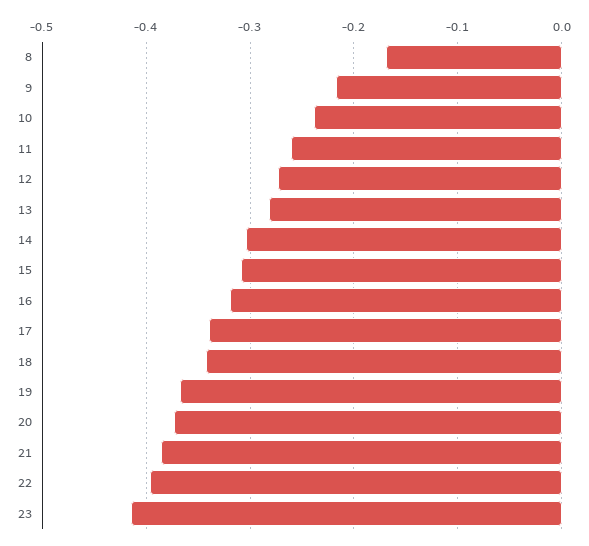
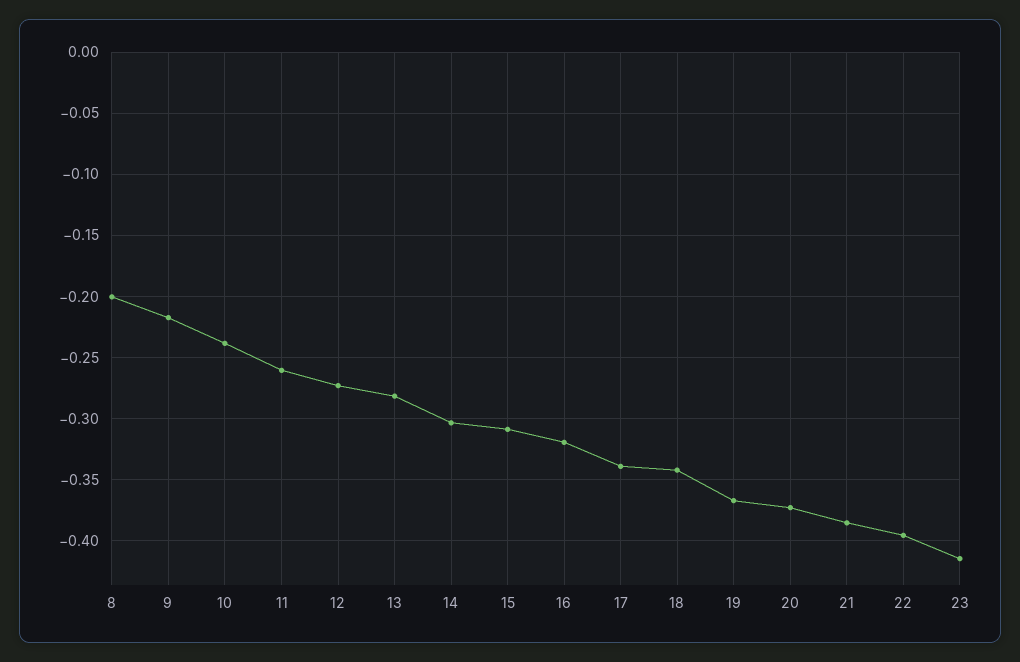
8: -0.17 -> -0.2

